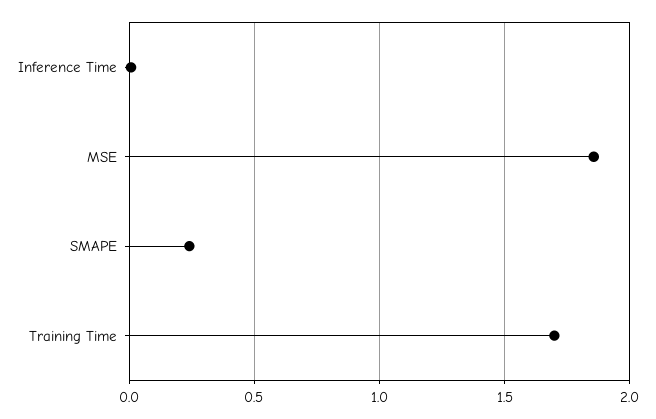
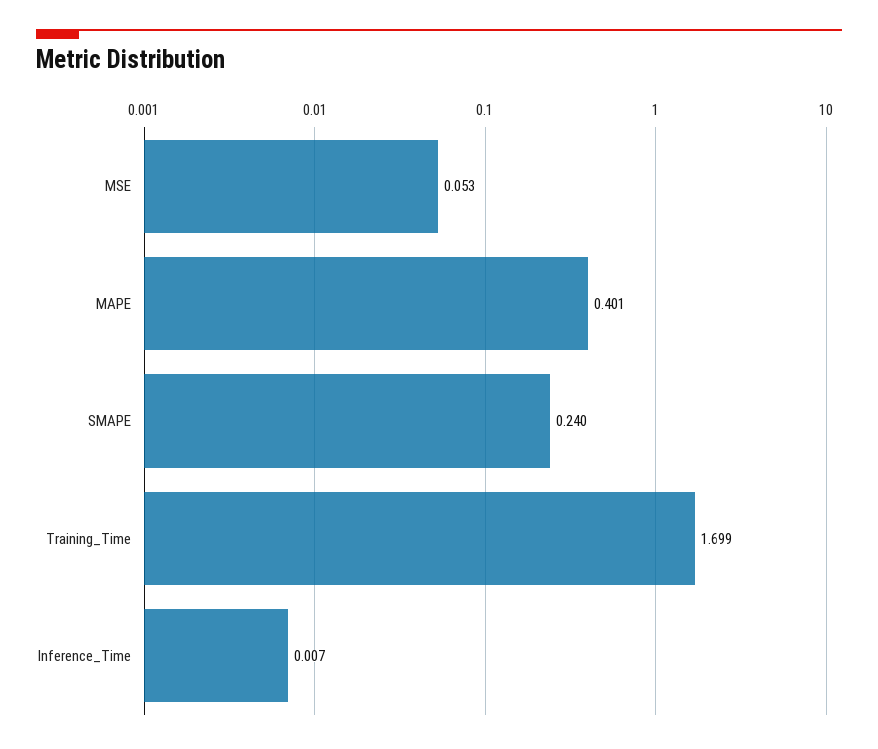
MSE: 1.85 -> 0.053
MAPE: none -> 0.401

